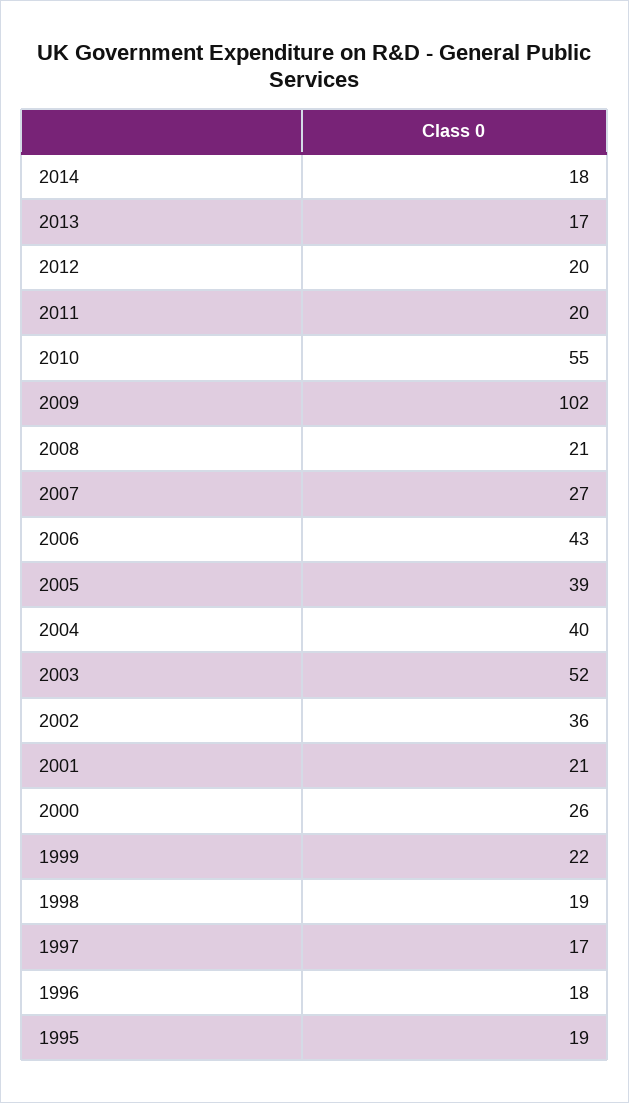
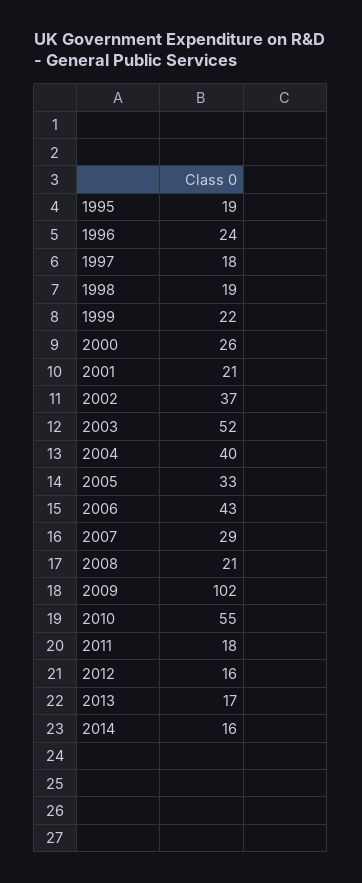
2014: 18 -> 16
2012: 20 -> 16
2011: 20 -> 18
2007: 27 -> 29
2005: 39 -> 33
2002: 36 -> 37
1997: 17 -> 18
1996: 18 -> 24

